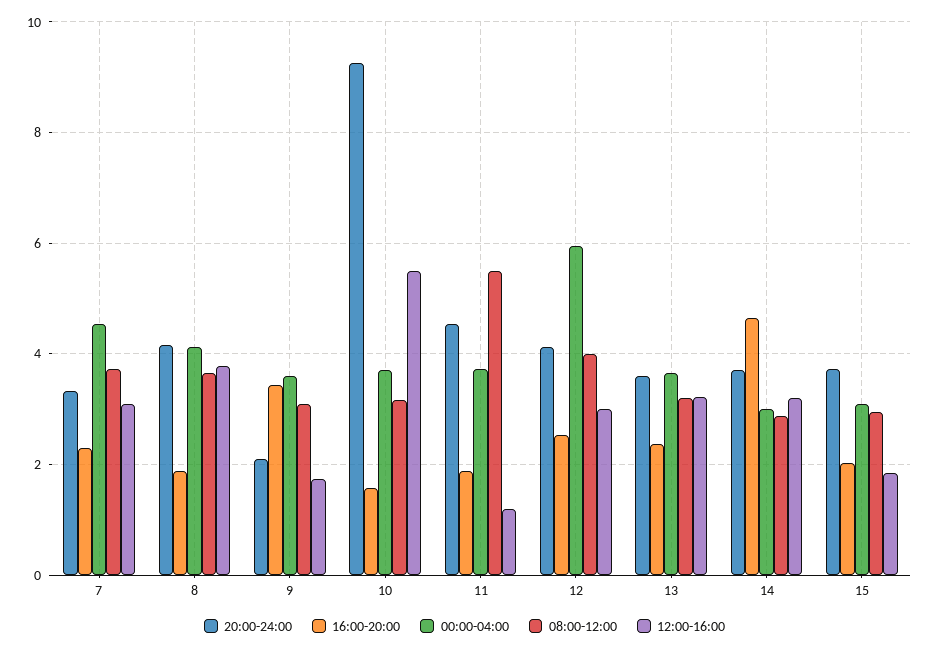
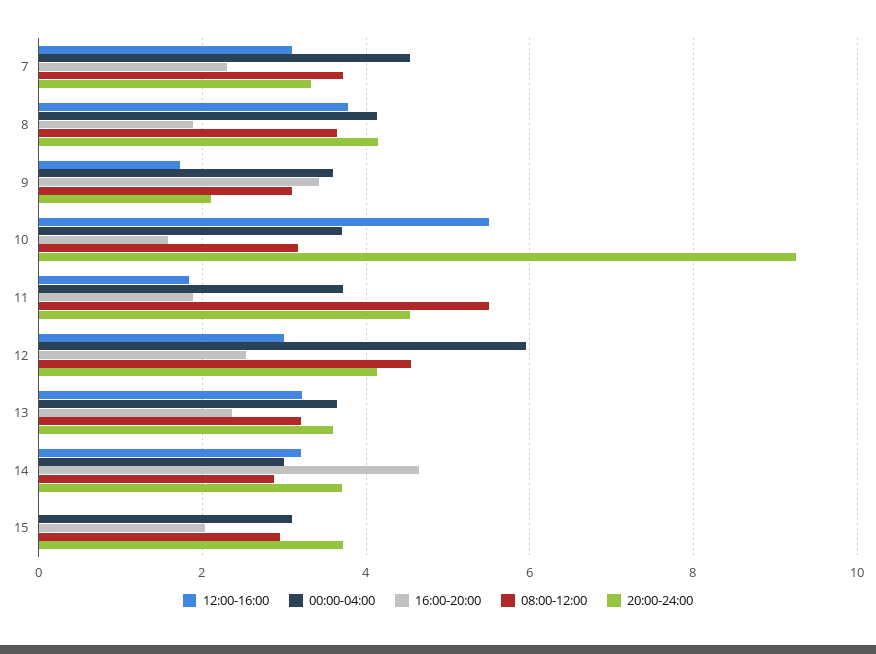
12:00-16:00, 11: 1.2 -> 1.8
08:00-12:00, 12: 4 -> 4.6
12:00-16:00, 15: 1.8 -> 0

